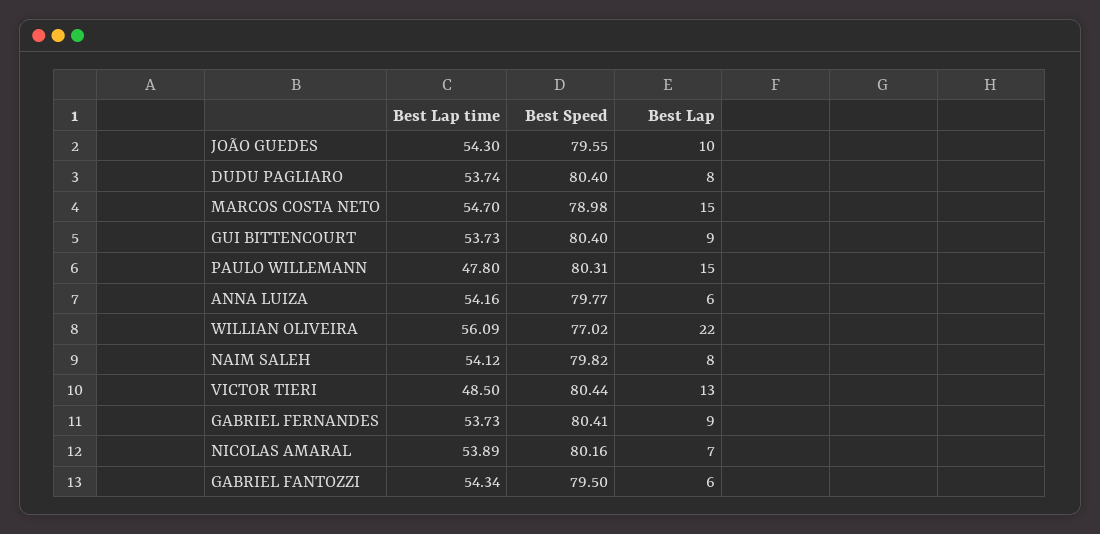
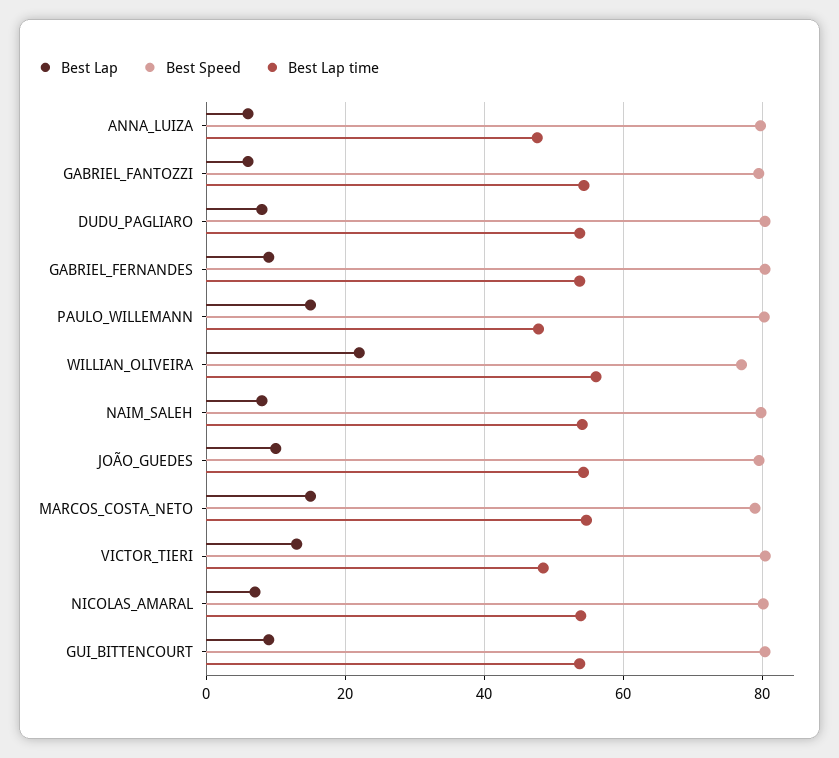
Best Lap time, ANNA LUIZA: 54.16 -> 48

